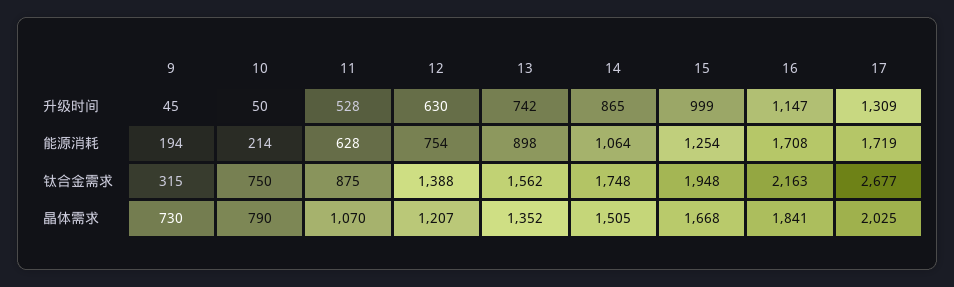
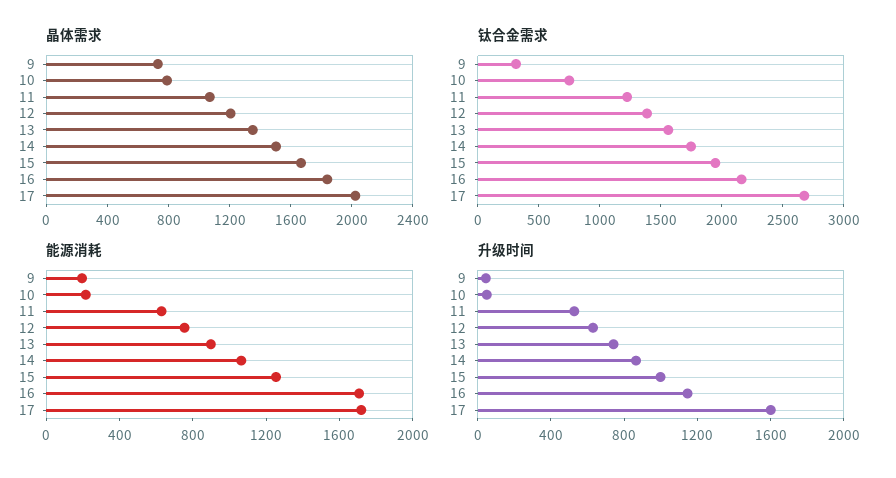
升级时间, 17: 1309 -> 1600
钛合金需求, 11: 875 -> 1200

